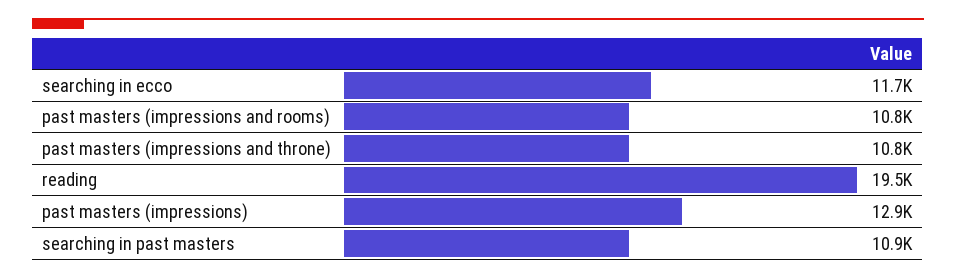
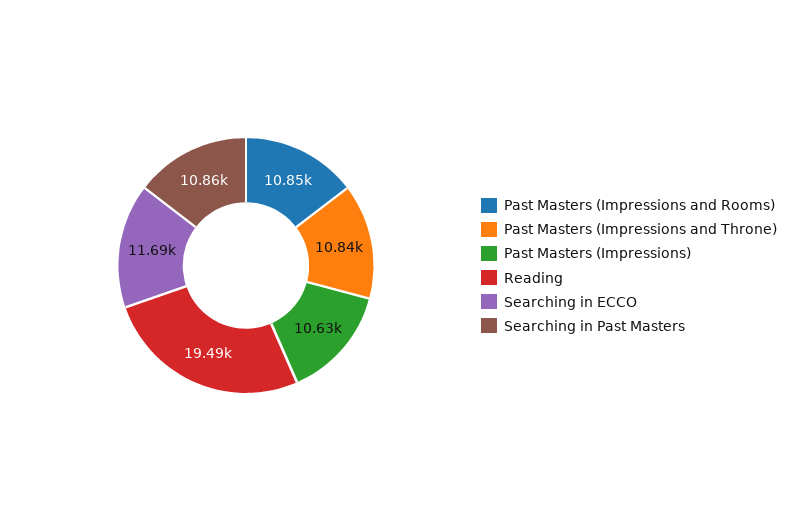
past masters (impressions): 12900 -> 10630

